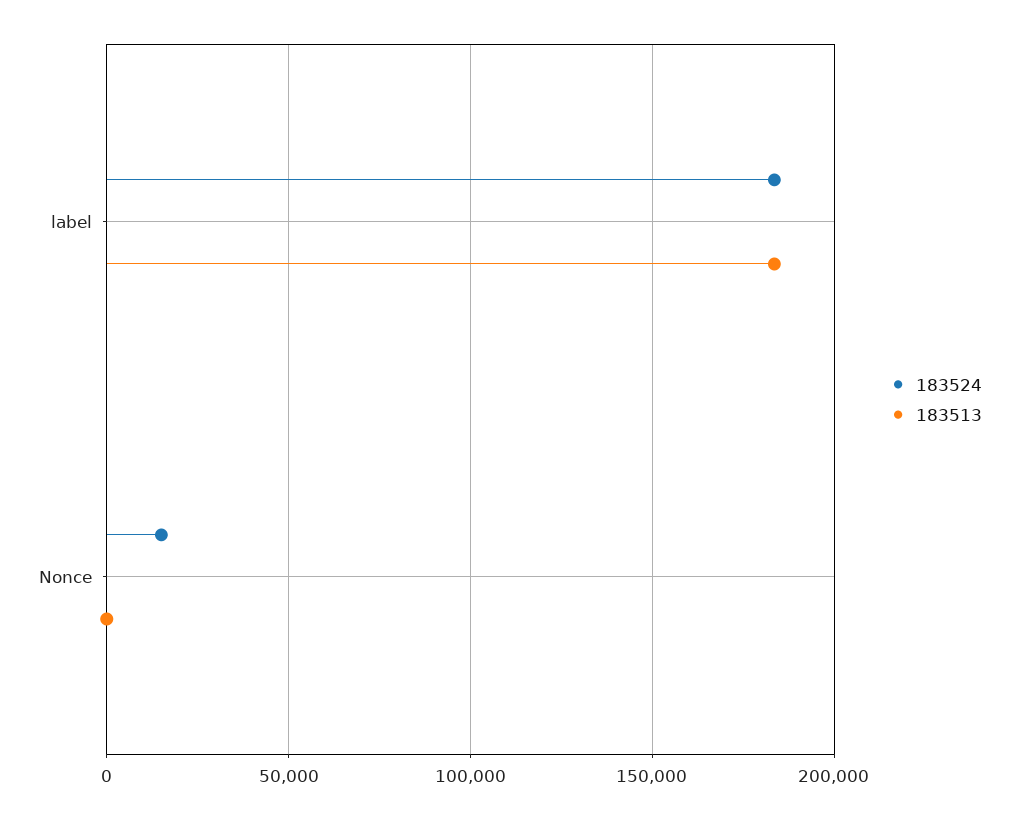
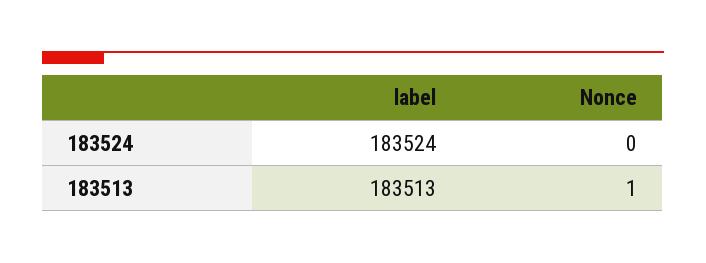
183524, Nonce: 15000 -> 0

